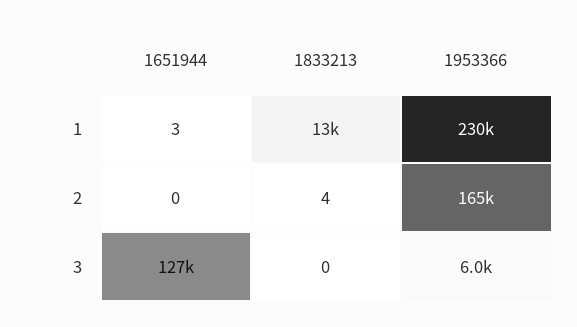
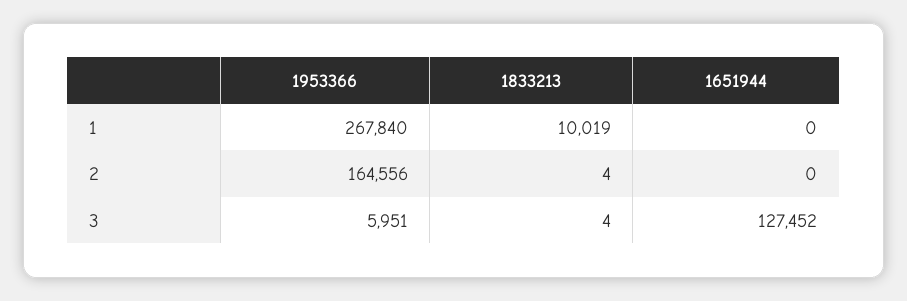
1651944, 1: 3 -> 0
1833213, 1: 13000 -> 10019
1953366, 1: 230000 -> 267840
1833213, 3: 0 -> 4

